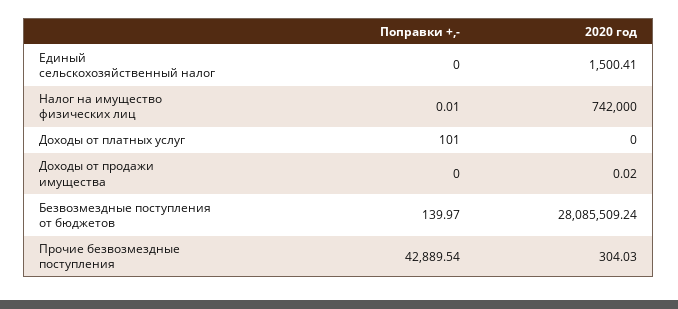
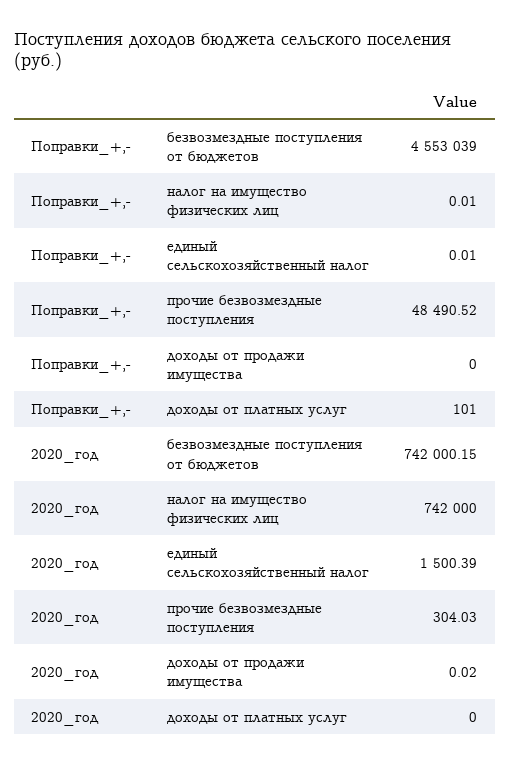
Поправки +,-, Единый сельскохозяйственный налог: 0 -> 0.01
2020 год, Единый сельскохозяйственный налог: 1500.41 -> 1500.39
Поправки +,-, Безвозмездные поступления от бюджетов: 139.97 -> 4553039
2020 год, Безвозмездные поступления от бюджетов: 28085509.24 -> 742000.15
Поправки +,-, Прочие безвозмездные поступления: 42889.54 -> 48490.52

